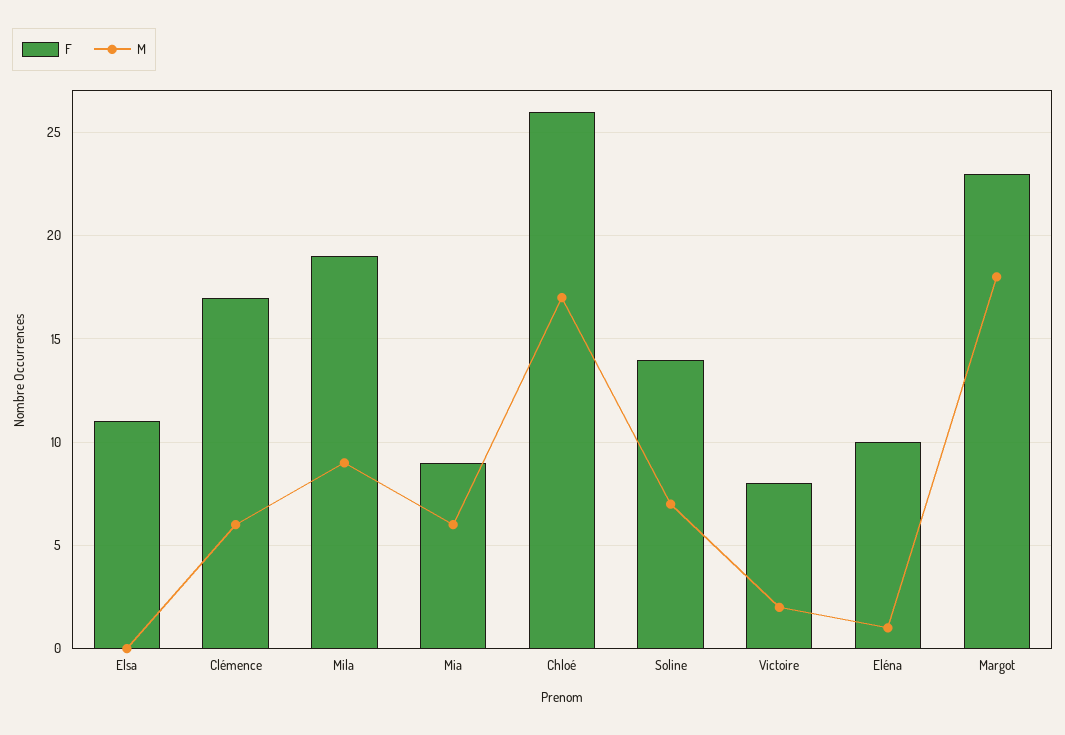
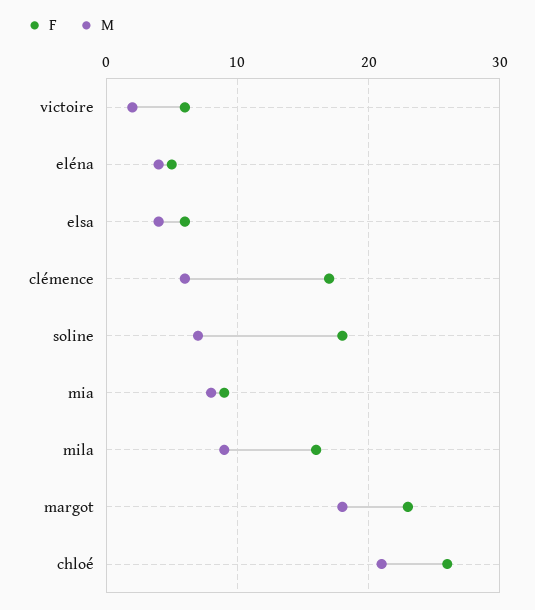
F, Elsa: 11 -> 6
M, Elsa: 0 -> 4
F, Mila: 19 -> 16
M, Mia: 6 -> 8
M, Chloé: 17 -> 21
F, Soline: 14 -> 18
F, Victoire: 8 -> 6
F, Eléna: 10 -> 5
M, Eléna: 1 -> 4

